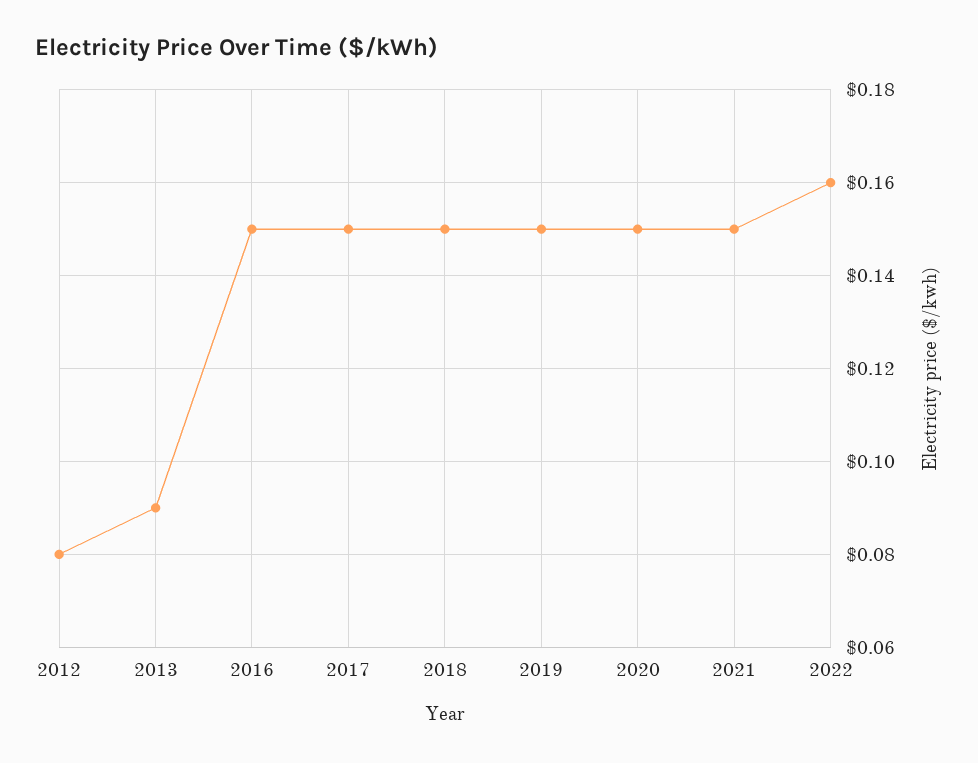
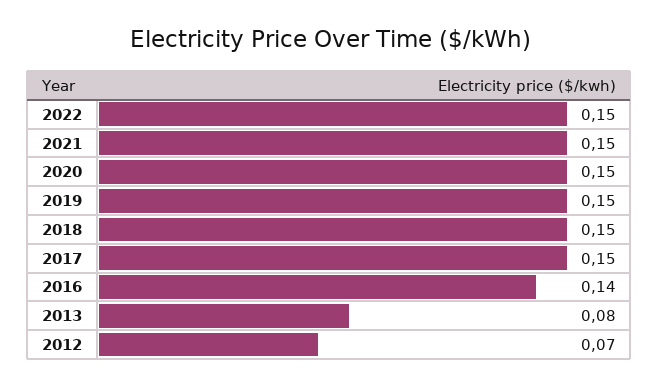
2012: 0.08 -> 0.07
2013: 0.09 -> 0.08
2016: 0.15 -> 0.14
2022: 0.16 -> 0.15

